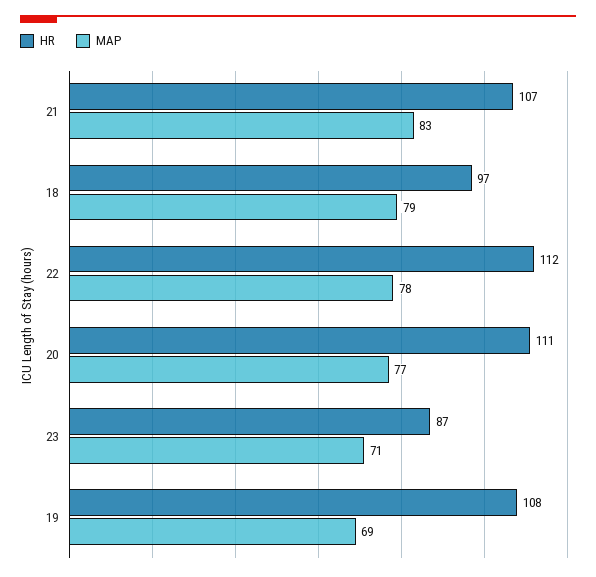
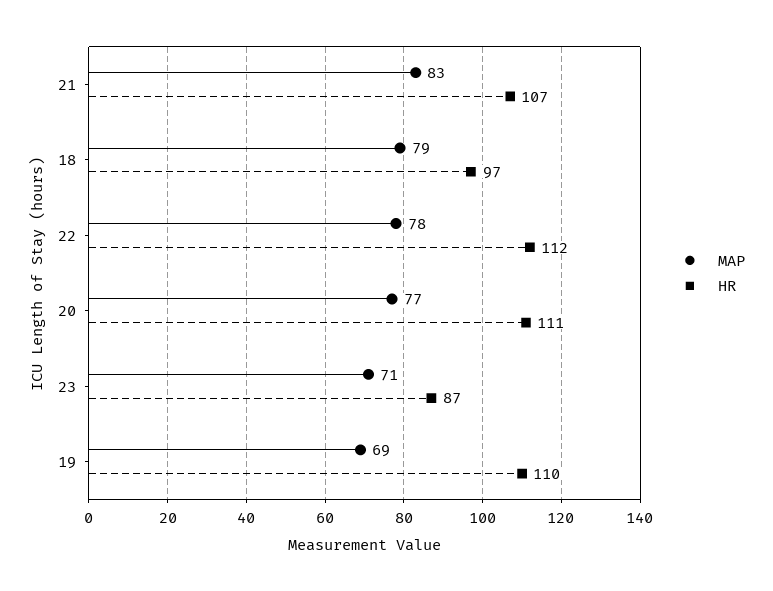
HR, 19: 108 -> 110

